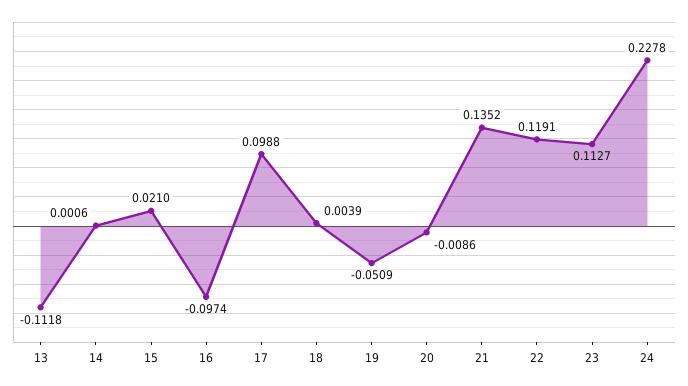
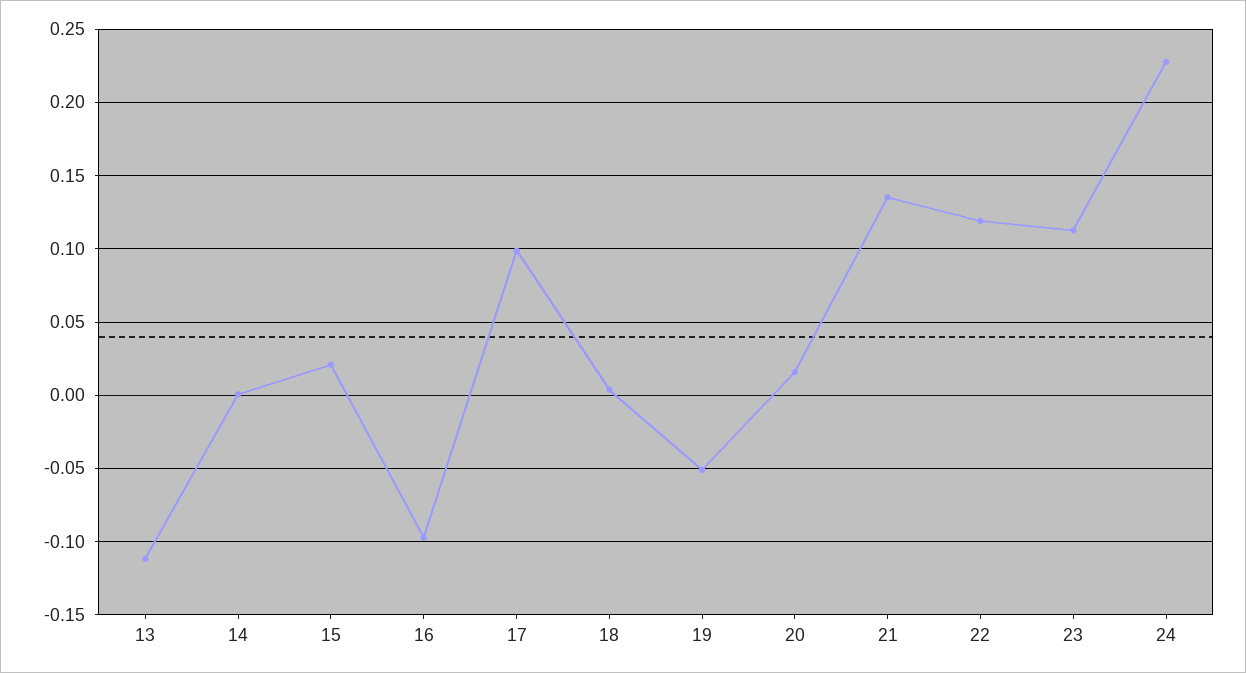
20: -0.0086 -> 0.015

